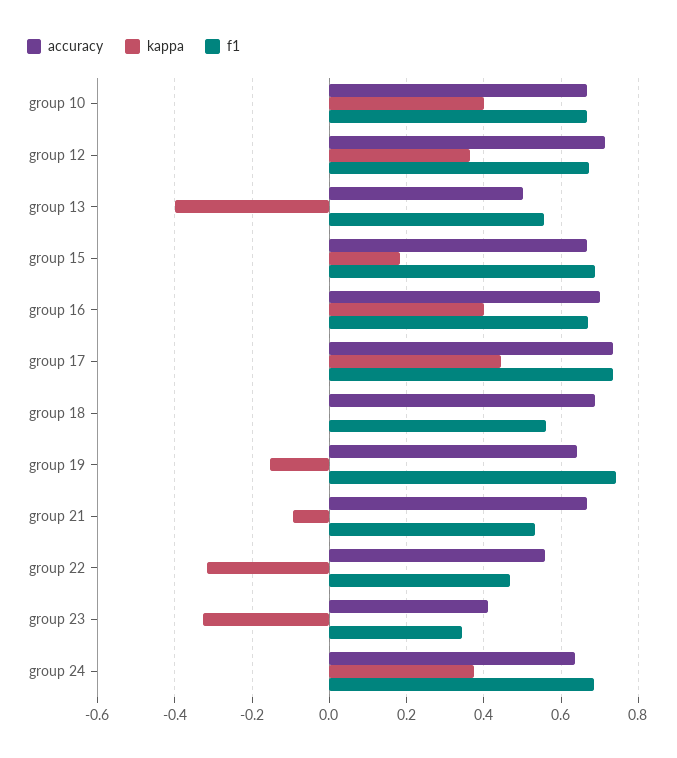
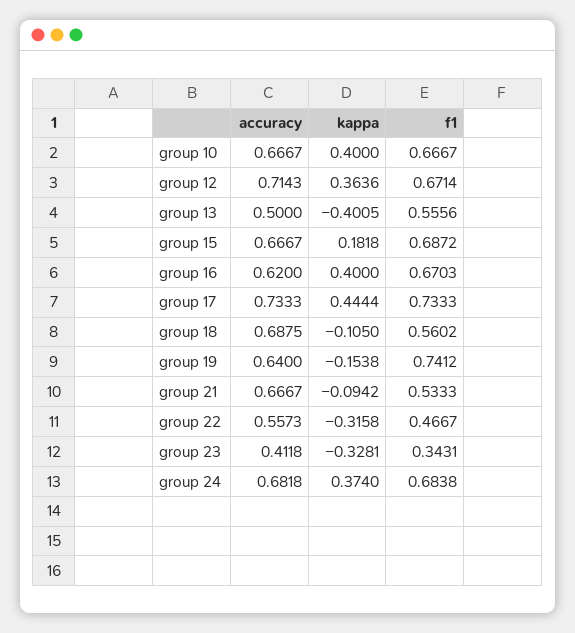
accuracy, group 16: 0.7 -> 0.62
kappa, group 18: 0 -> -0.105
accuracy, group 24: 0.64 -> 0.6818

